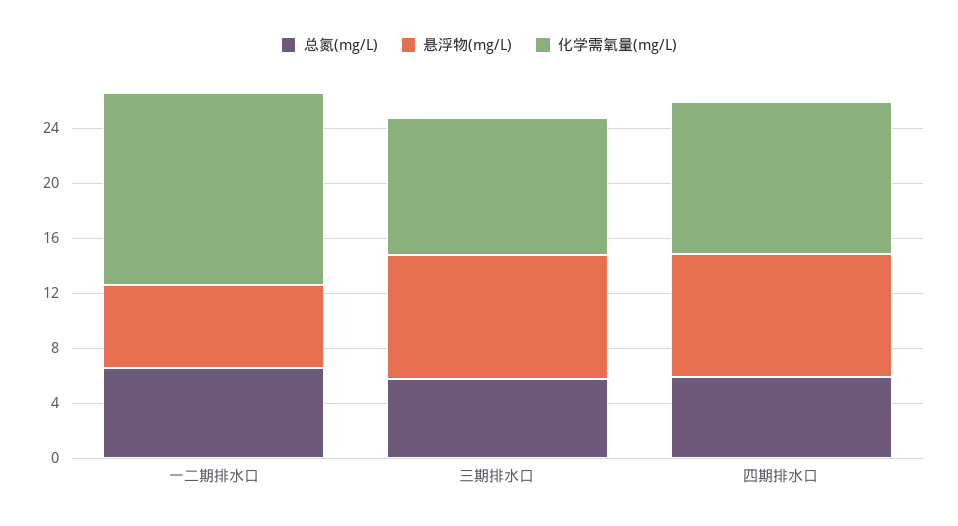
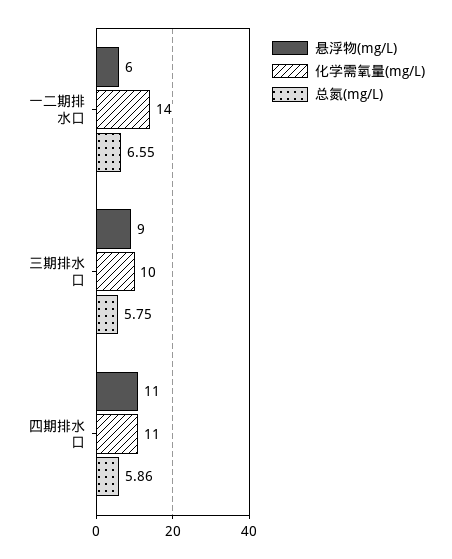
悬浮物(mg/L), 四期排水口: 9 -> 11

